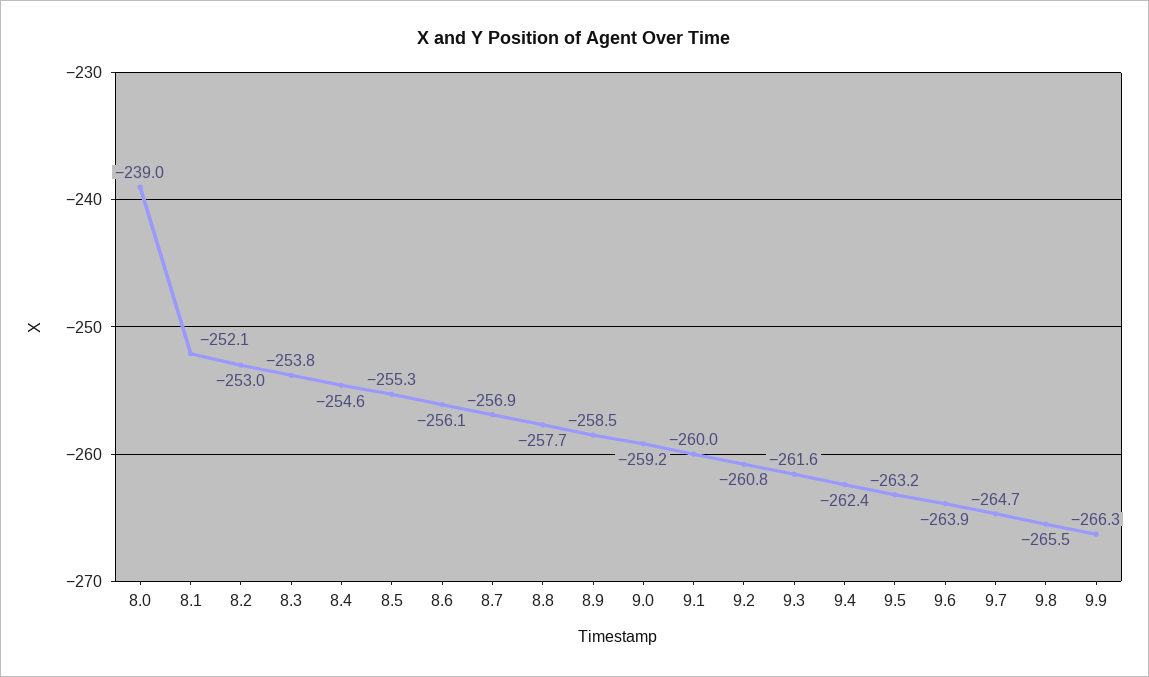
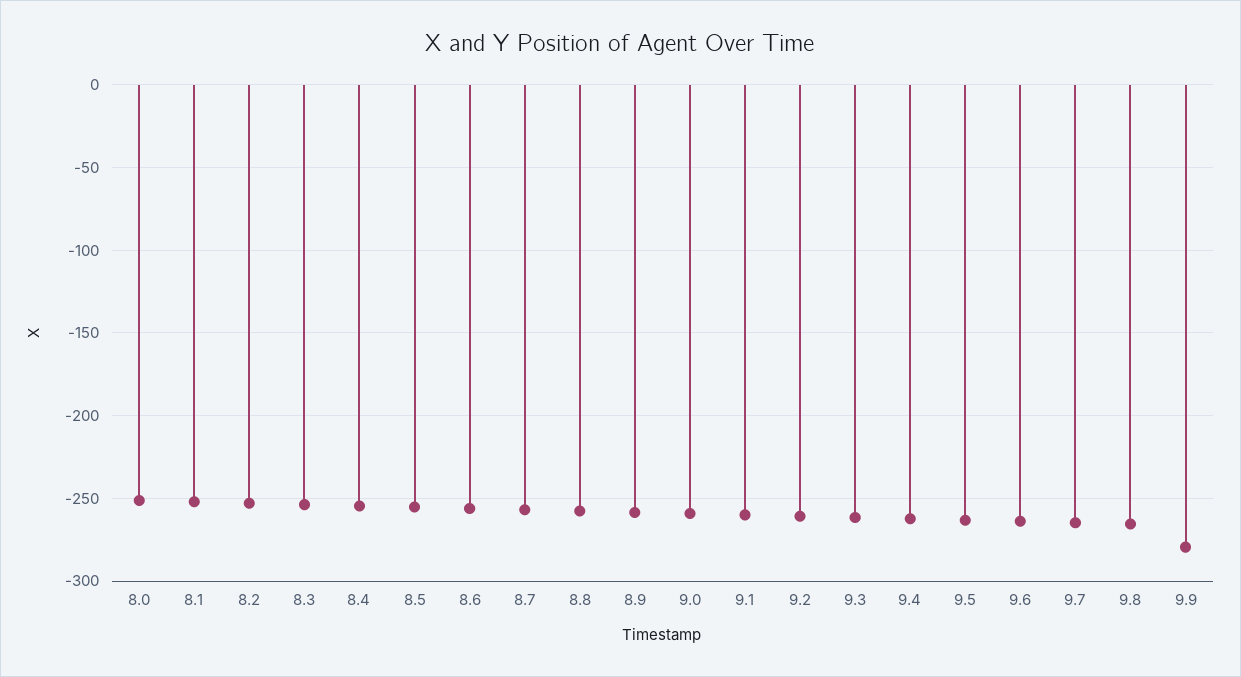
8.0: -239 -> -250
9.9: -266.3 -> -280

